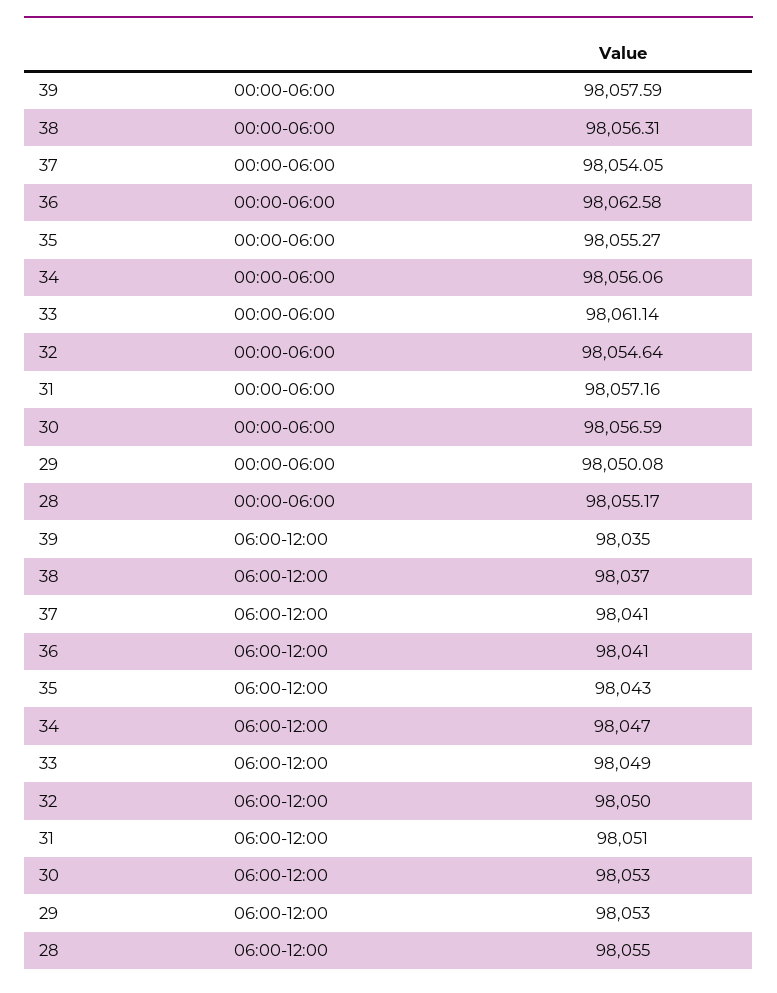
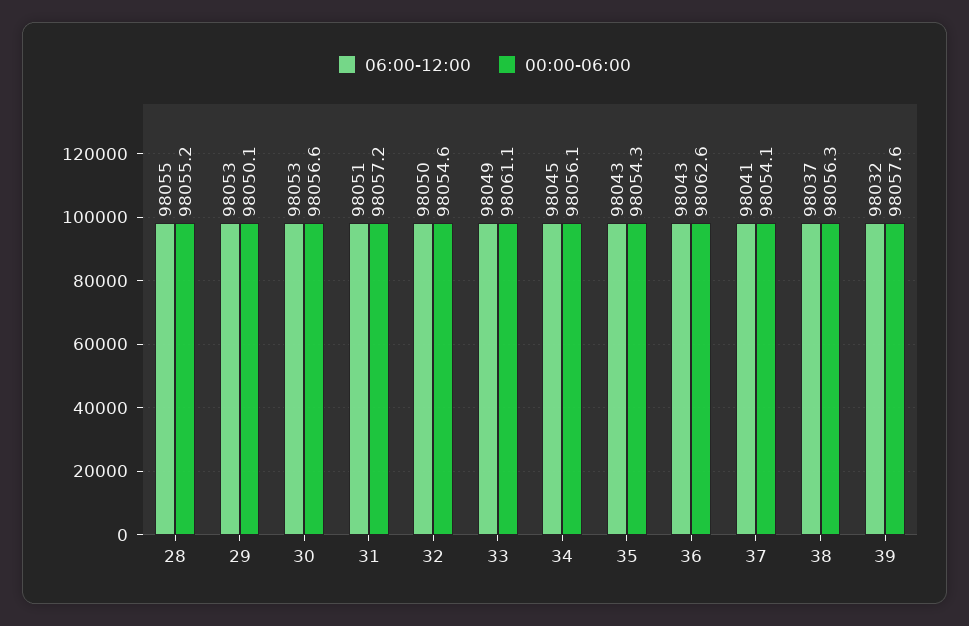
00:00-06:00, 35: 98055.27 -> 98054.3
06:00-12:00, 39: 98035 -> 98032
06:00-12:00, 36: 98041 -> 98043
06:00-12:00, 34: 98047 -> 98045

